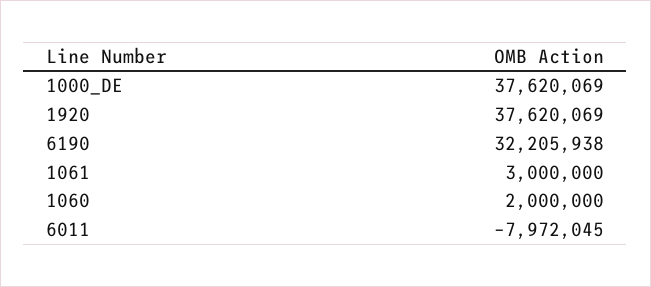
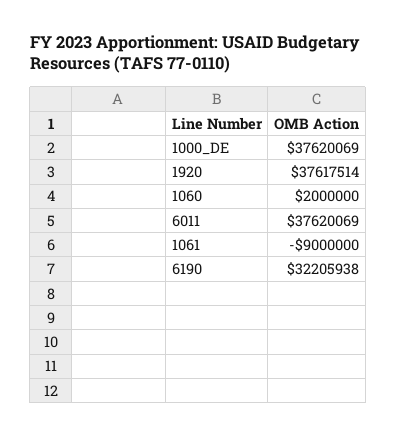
1920: 37620069 -> 37617514
1061: 3000000 -> -9000000
6011: -7972045 -> 37620069

